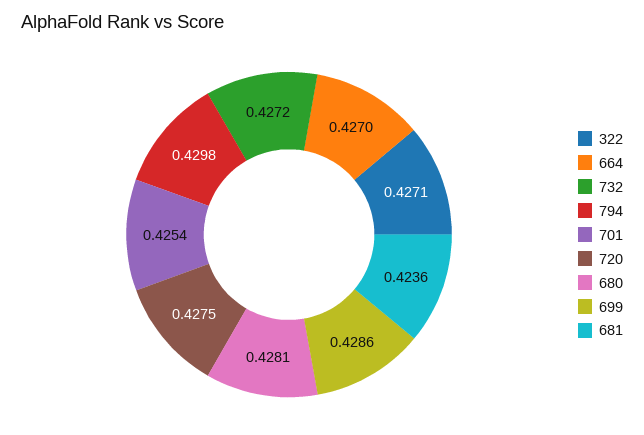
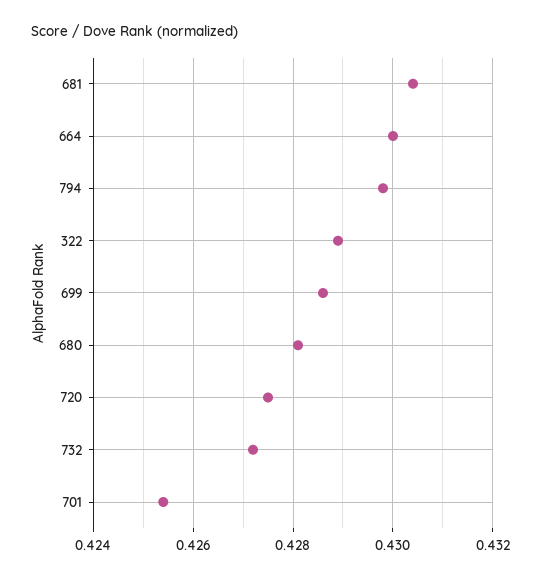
322: 0.4271 -> 0.429
664: 0.427 -> 0.43
681: 0.4236 -> 0.4305

